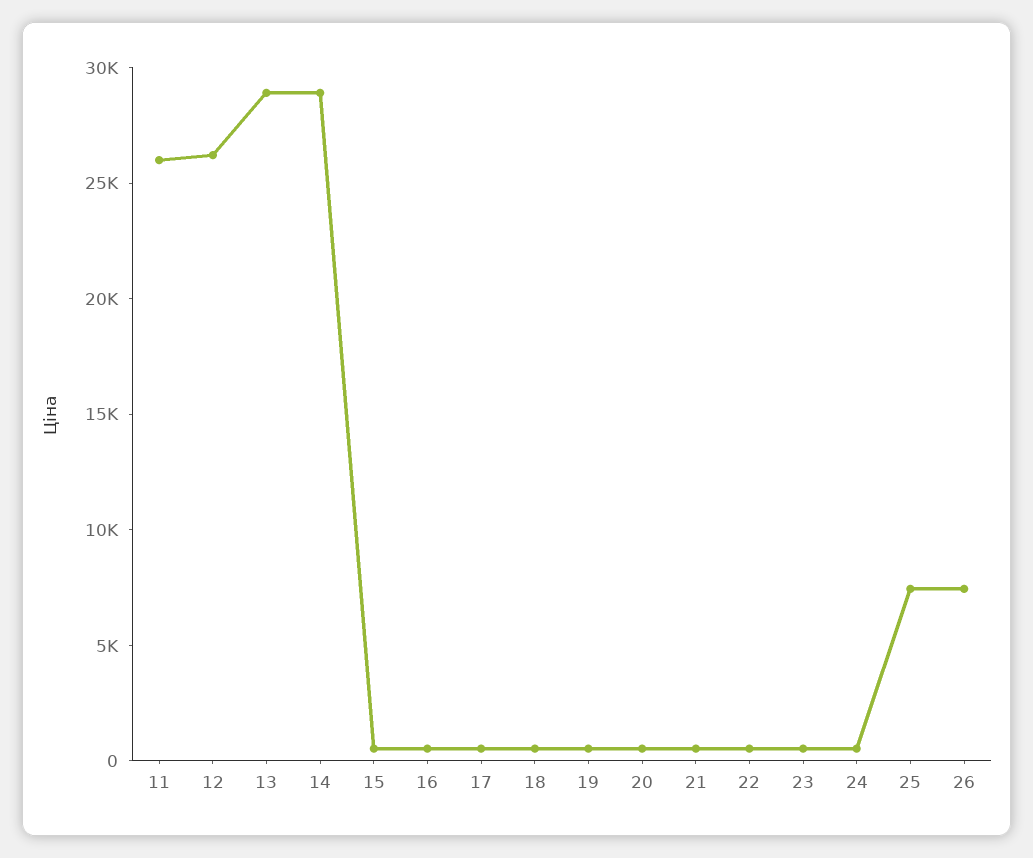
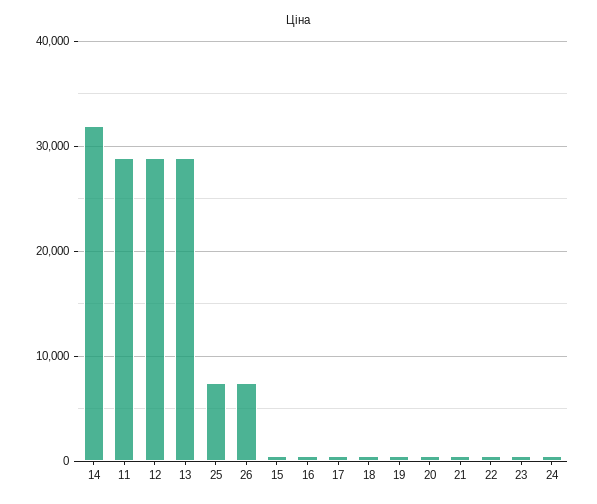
11: 26000 -> 29000
12: 26000 -> 29000
14: 29000 -> 32000

